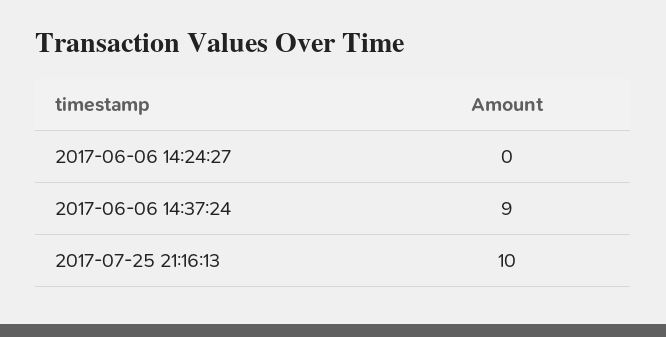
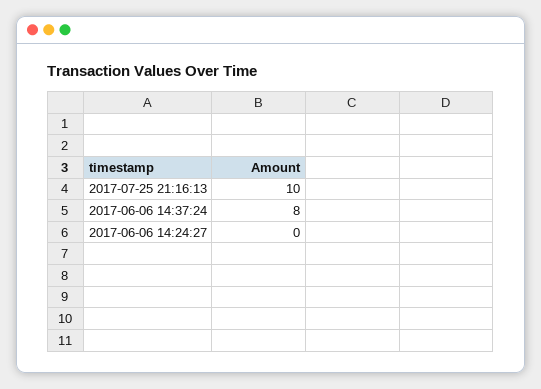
2017-06-06 14:37:24: 9 -> 8

